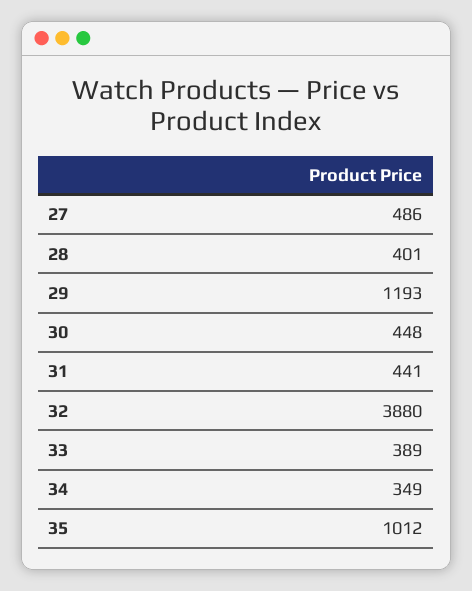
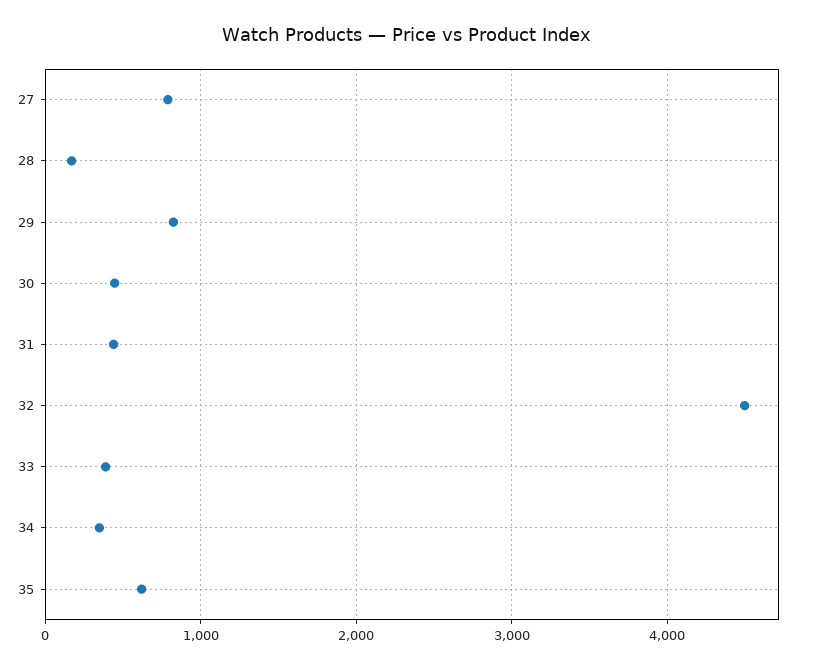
27: 486 -> 800
28: 401 -> 200
29: 1193 -> 800
32: 3880 -> 4500
35: 1012 -> 600

